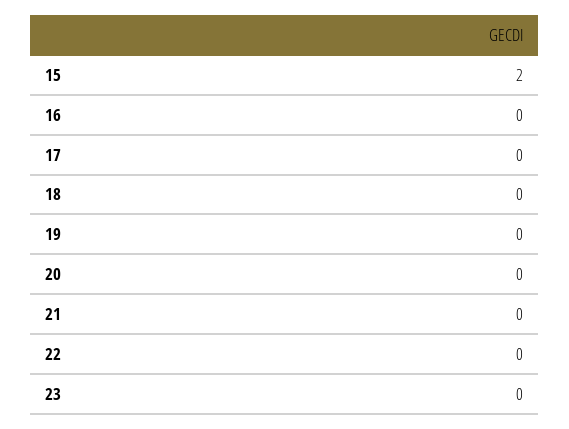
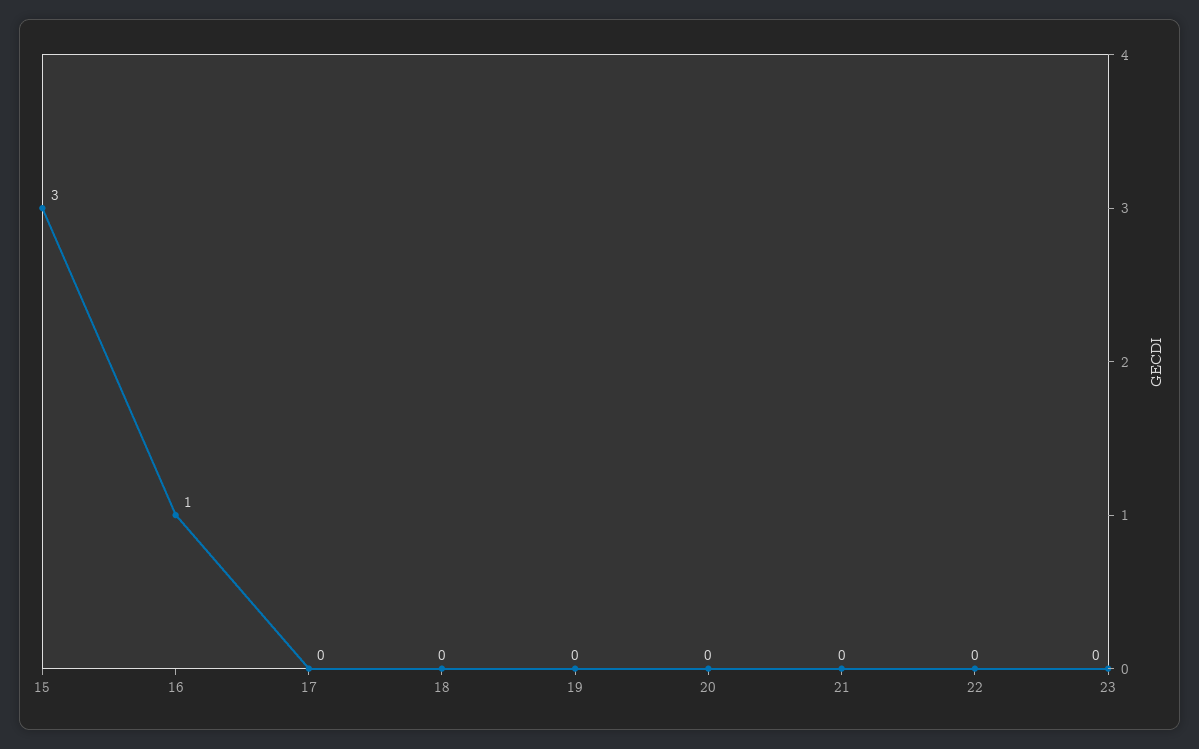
15: 2 -> 3
16: 0 -> 1

